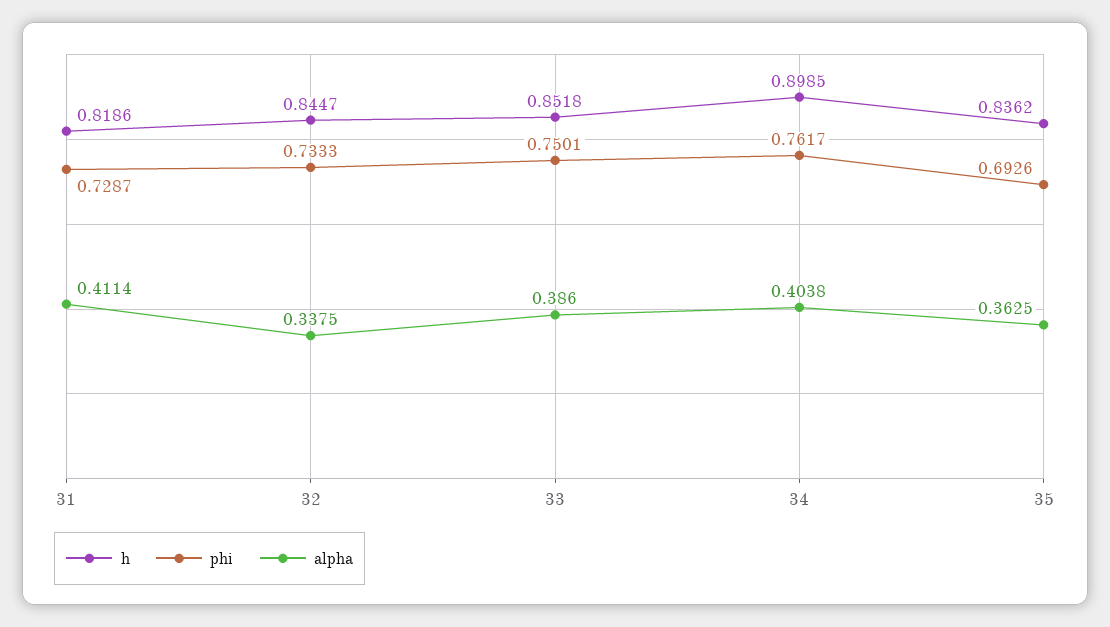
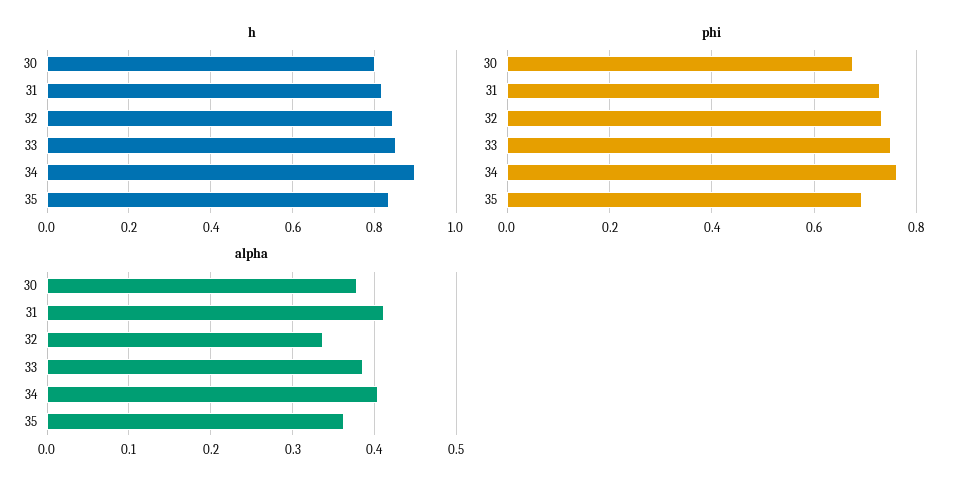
h, 30: none -> 0.8
phi, 30: none -> 0.68
alpha, 30: none -> 0.38

